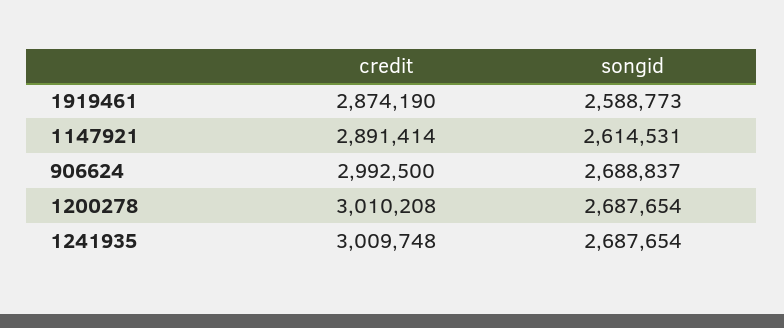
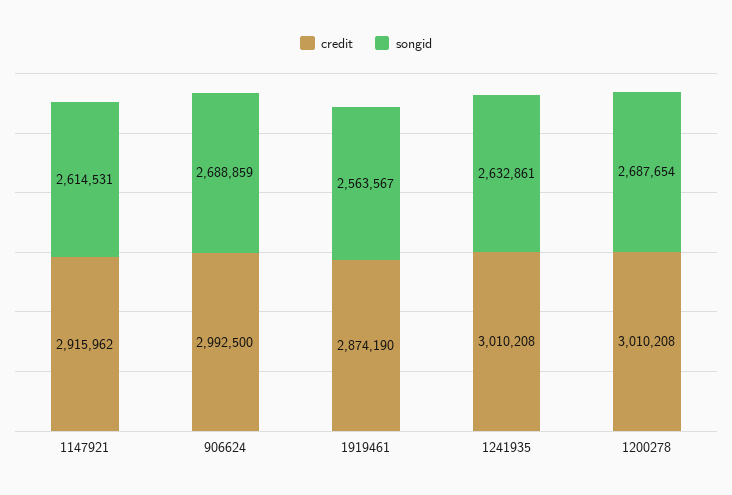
songid, 1919461: 2588773 -> 2563567
credit, 1147921: 2891414 -> 2915962
songid, 906624: 2688837 -> 2688859
credit, 1241935: 3009748 -> 3010208
songid, 1241935: 2687654 -> 2632861

